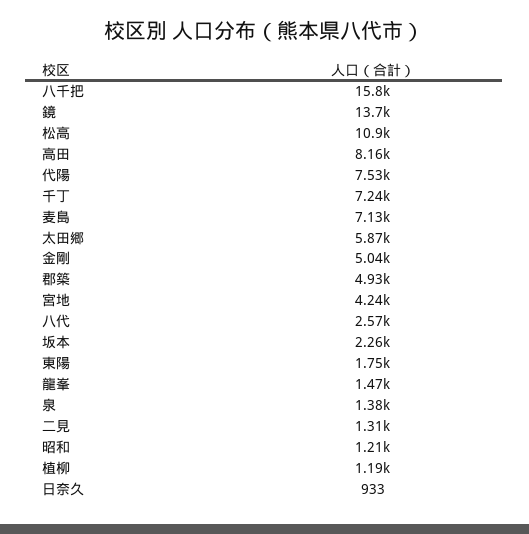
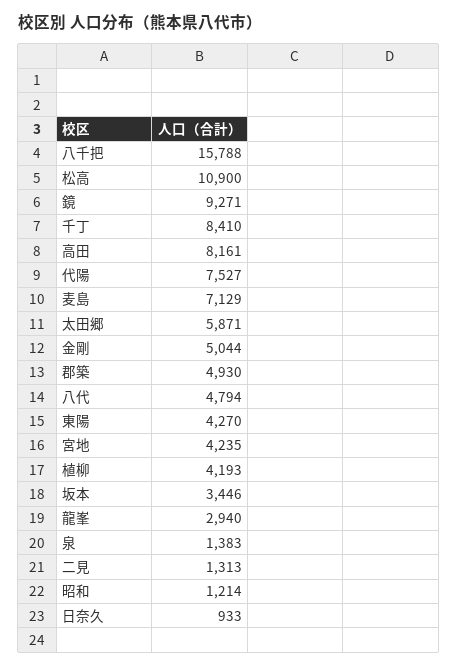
鏡: 13700 -> 9271
千丁: 7240 -> 8410
八代: 2570 -> 4794
坂本: 2260 -> 3446
東陽: 1750 -> 4270
龍峯: 1470 -> 2940
植柳: 1190 -> 4193

